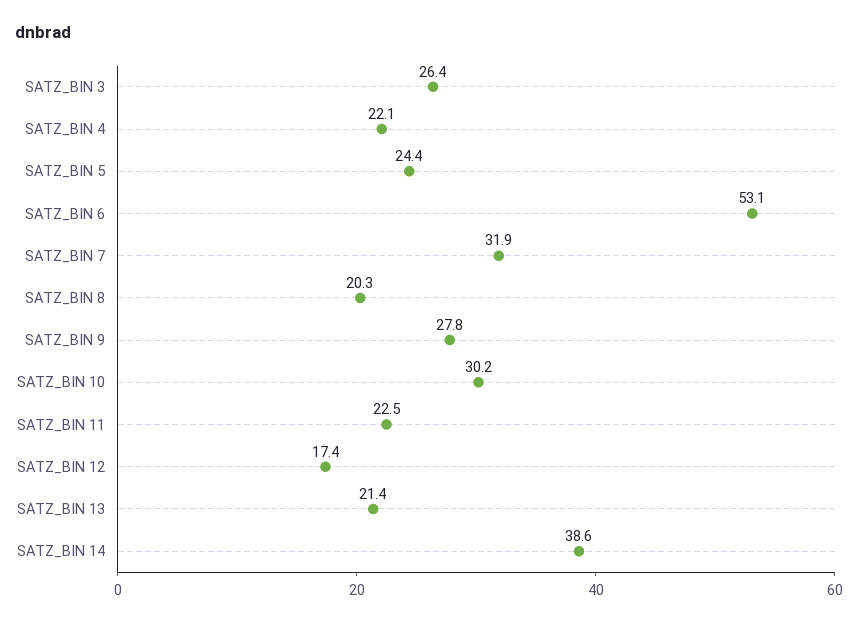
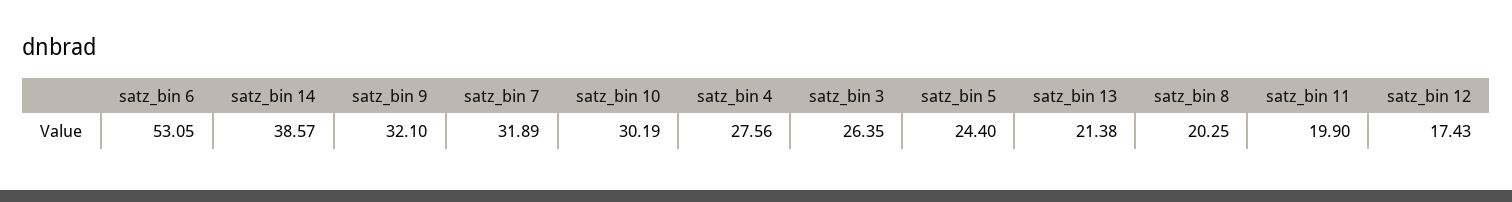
SATZ_BIN 4: 22.1 -> 27.56
SATZ_BIN 9: 27.8 -> 32.1
SATZ_BIN 11: 22.5 -> 19.9

